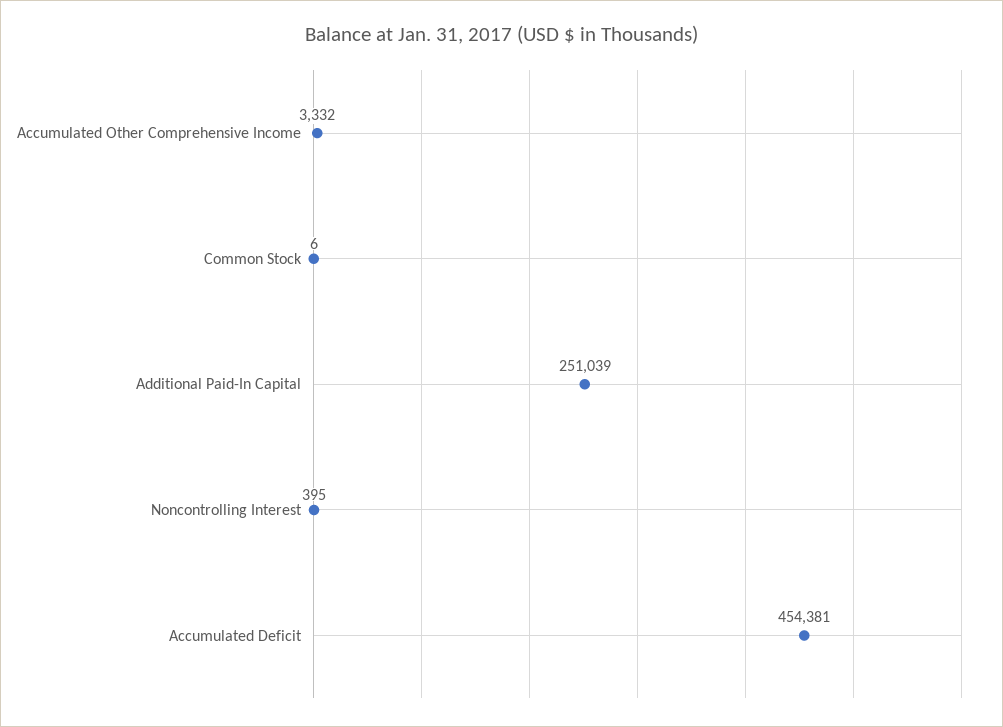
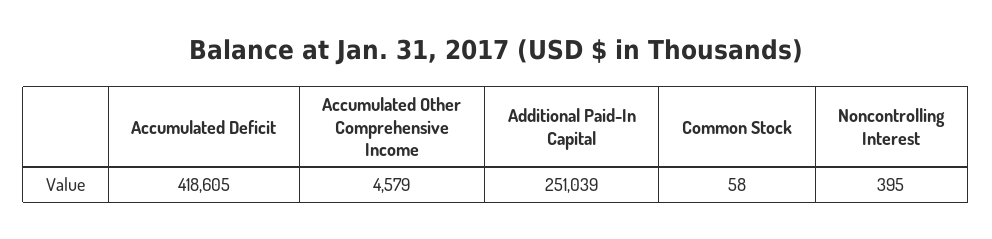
Accumulated Other Comprehensive Income: 3332 -> 4579
Common Stock: 6 -> 58
Accumulated Deficit: 454381 -> 418605

